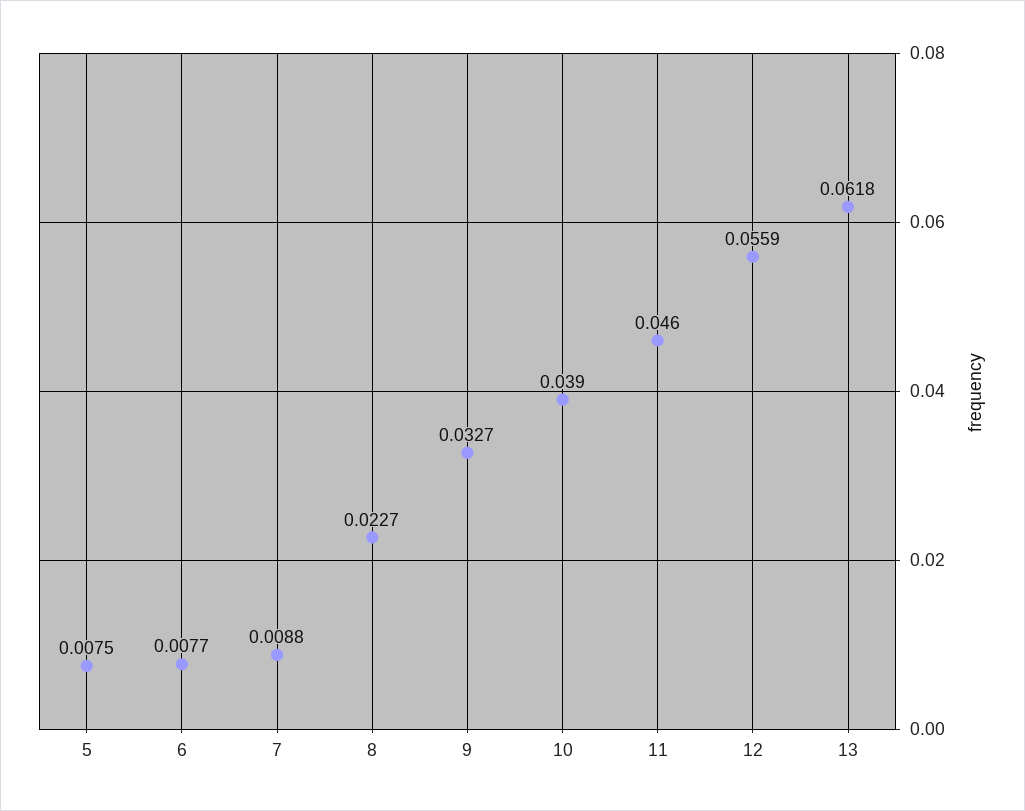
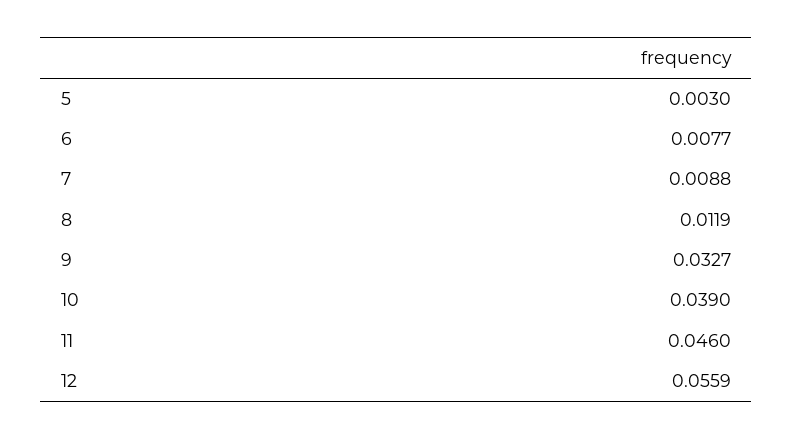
5: 0.0075 -> 0.003
8: 0.0227 -> 0.0119
13: 0.0618 -> none

